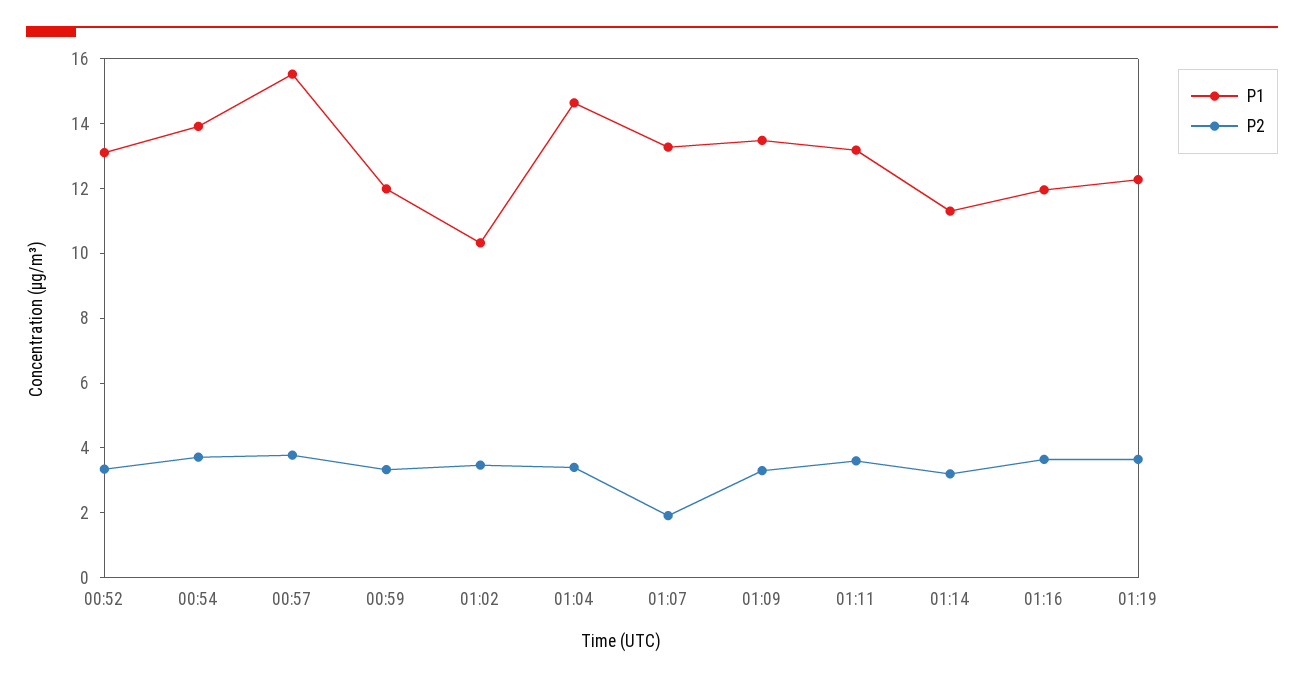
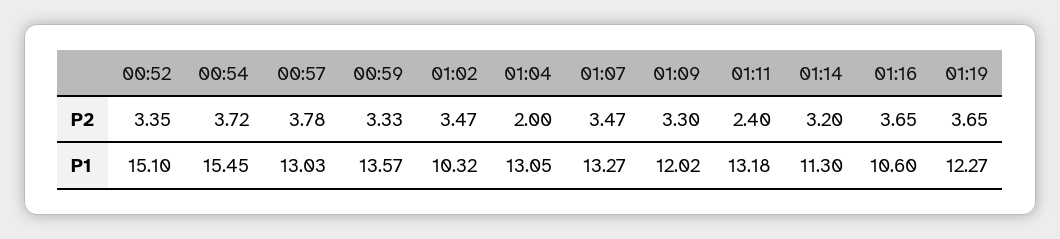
P1, 00:52: 13 -> 15.1
P1, 00:54: 14 -> 15.45
P1, 00:57: 15.5 -> 13.03
P1, 00:59: 12 -> 13.57
P1, 01:04: 14.5 -> 13.05
P2, 01:04: 3.5 -> 2
P2, 01:07: 2 -> 3.47
P1, 01:09: 13.5 -> 12.02
P2, 01:11: 3.5 -> 2.4
P1, 01:16: 12 -> 10.6

